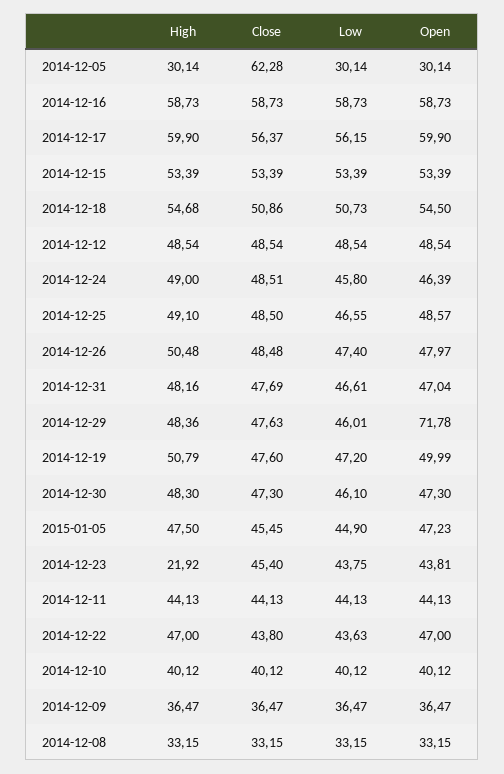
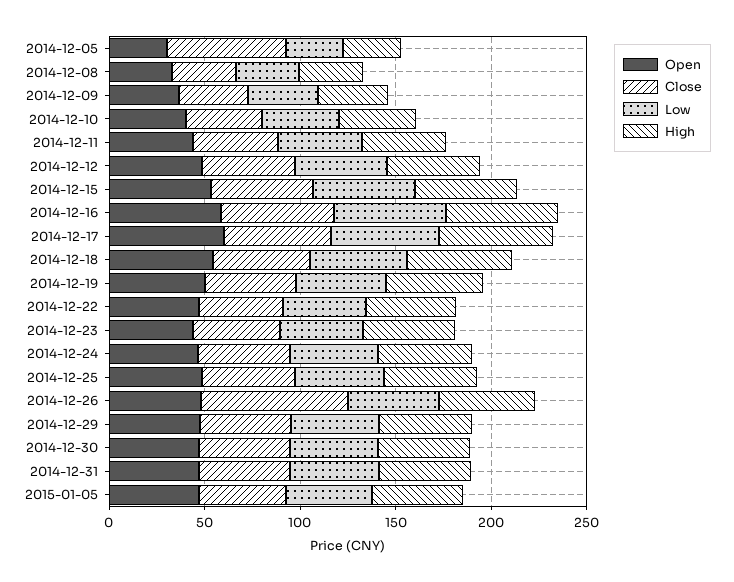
Close, 2014-12-26: 48.48 -> 80
Open, 2014-12-29: 71.78 -> 50
High, 2014-12-23: 21.92 -> 50

